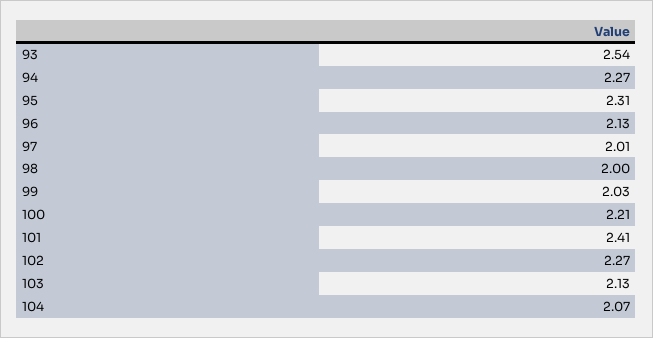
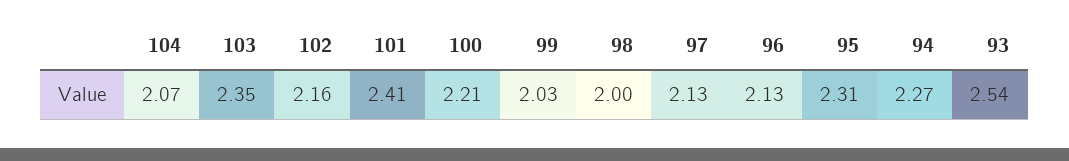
97: 2.01 -> 2.13
102: 2.27 -> 2.16
103: 2.13 -> 2.35

